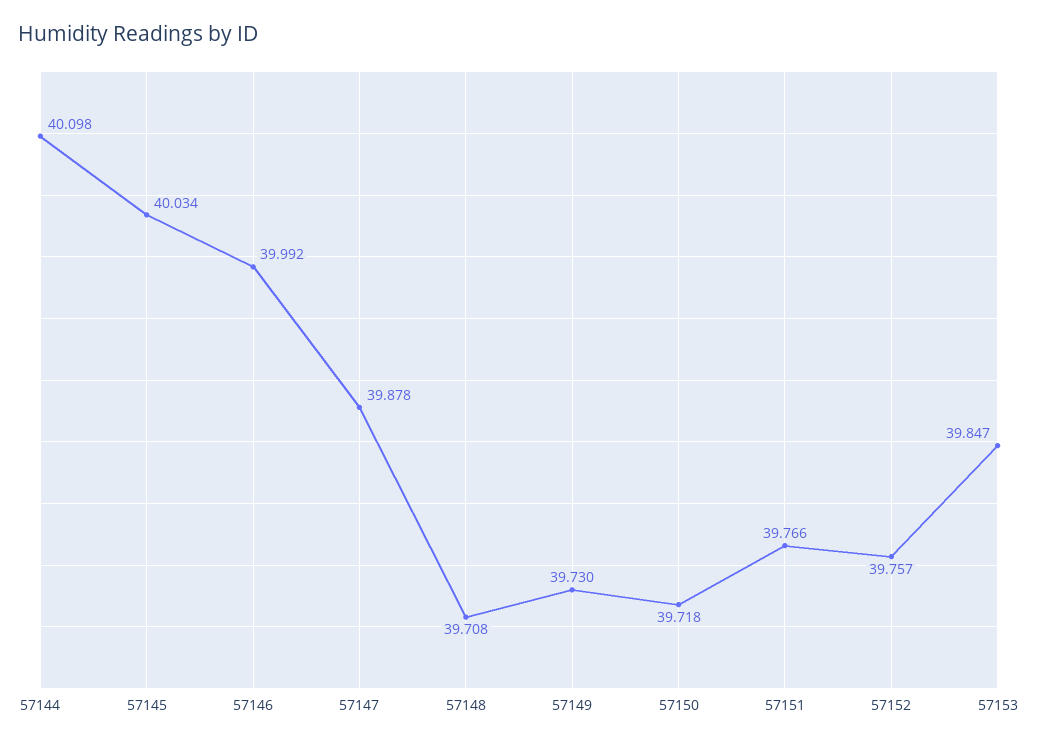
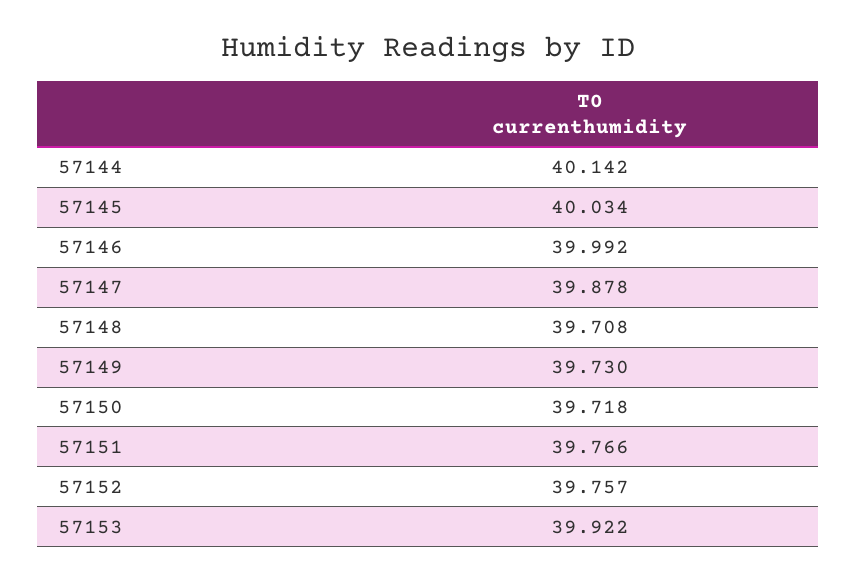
57144: 40.098 -> 40.142
57153: 39.847 -> 39.922

